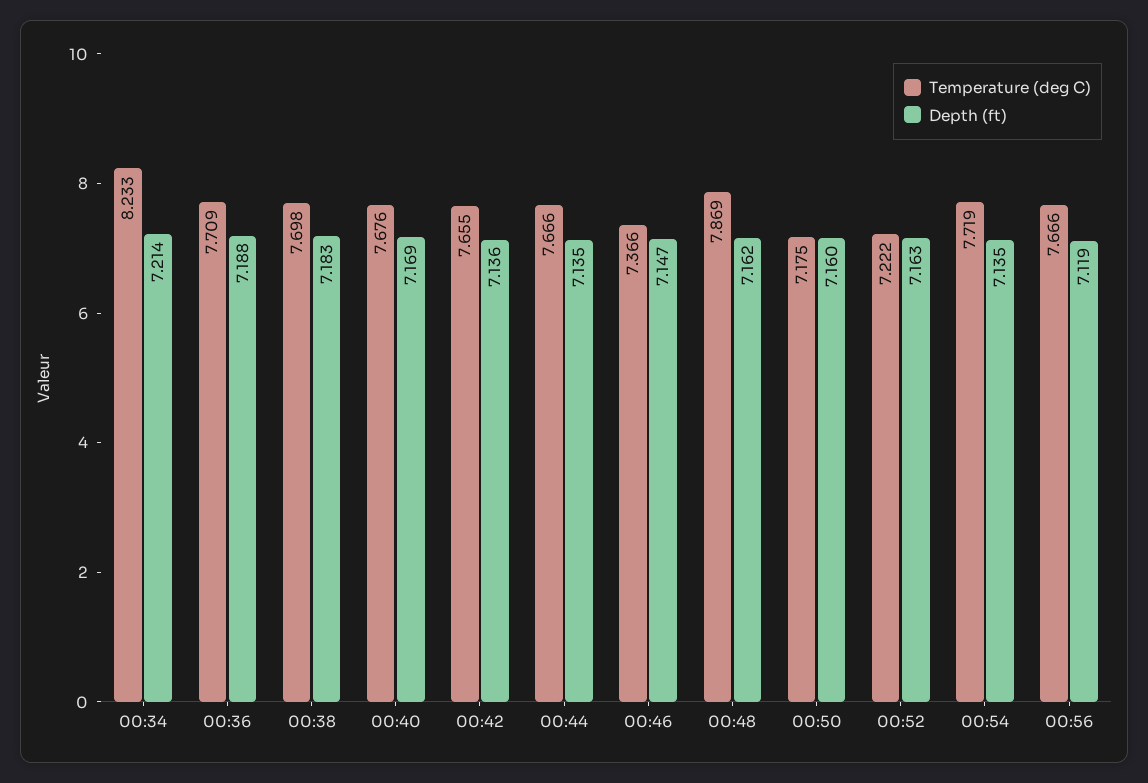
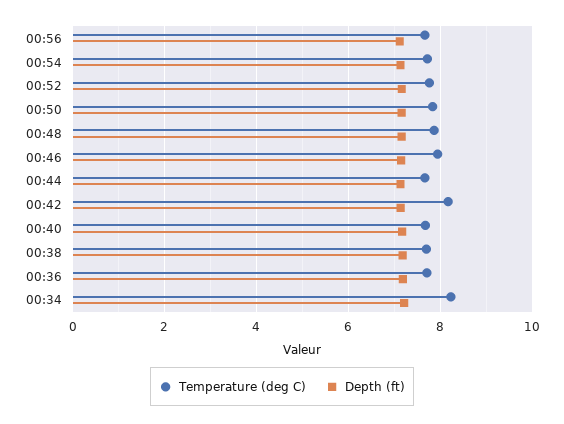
Temperature (deg C), 00:42: 7.655 -> 8.2
Temperature (deg C), 00:46: 7.366 -> 8
Temperature (deg C), 00:50: 7.175 -> 7.8
Temperature (deg C), 00:52: 7.222 -> 7.8

